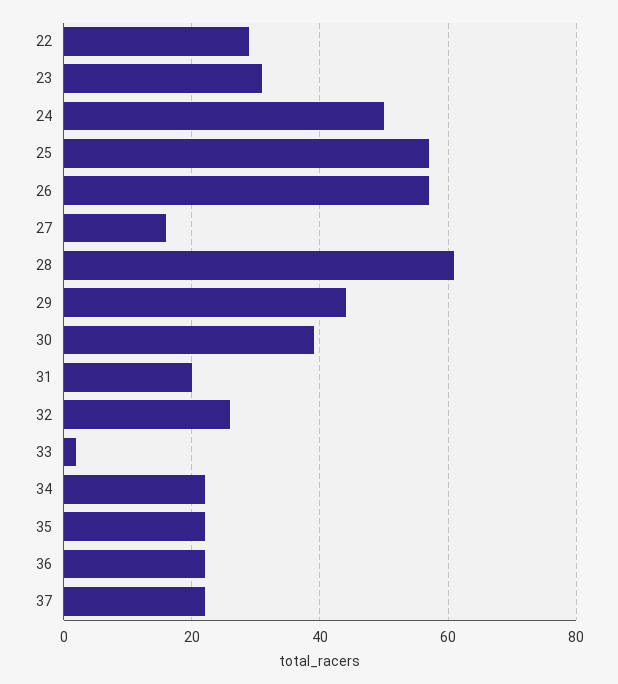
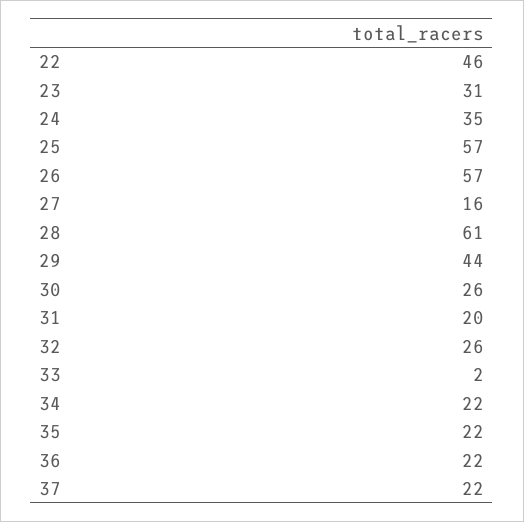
22: 30 -> 46
24: 50 -> 35
30: 40 -> 26

